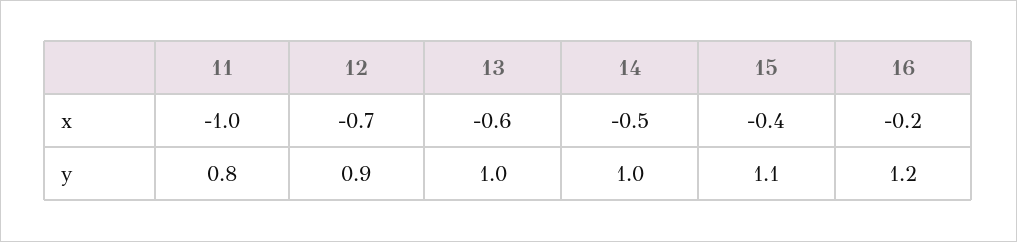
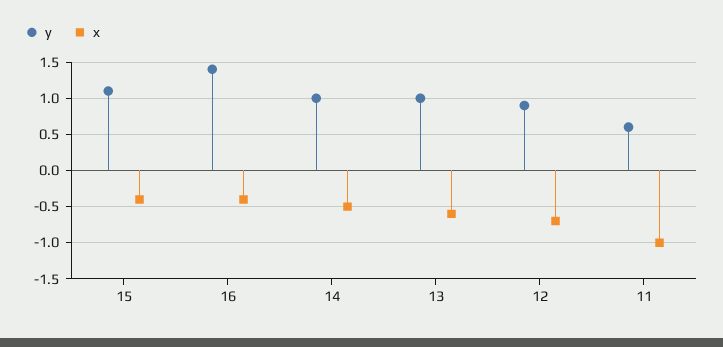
x, 16: -0.2 -> -0.4
y, 11: 0.8 -> 0.6
y, 16: 1.2 -> 1.4

